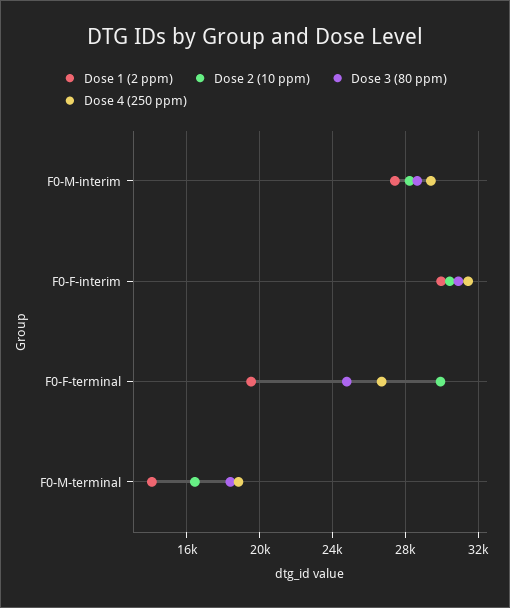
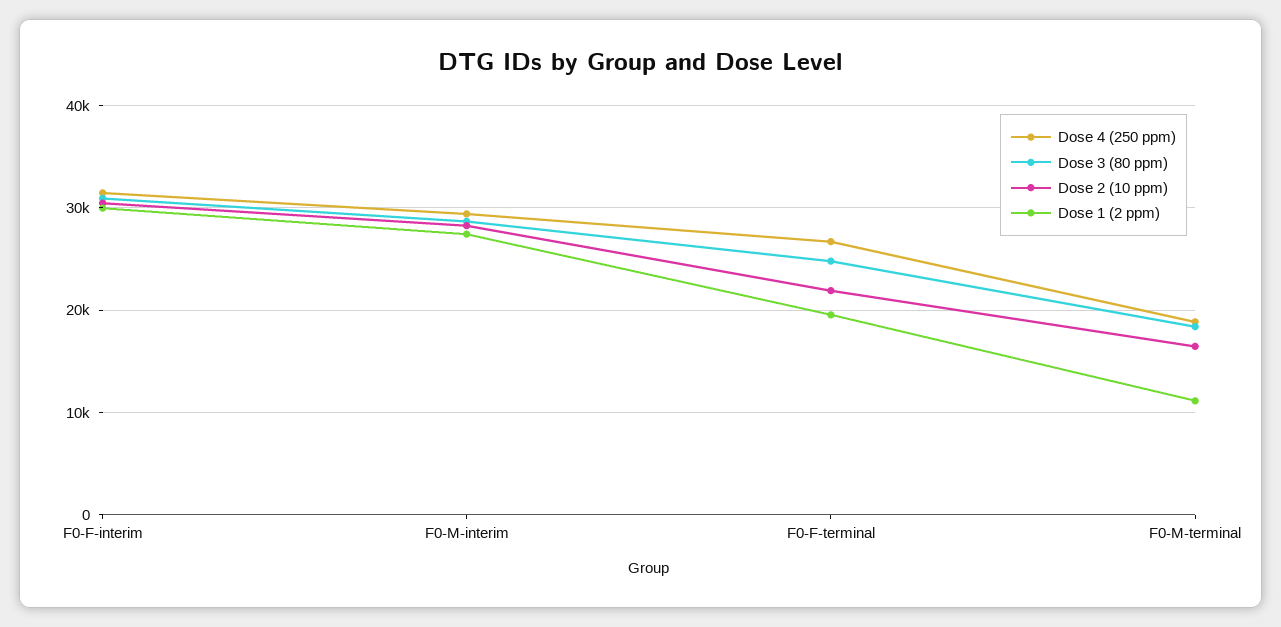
Dose 2 (10 ppm), F0-F-terminal: 30000 -> 22000
Dose 1 (2 ppm), F0-M-terminal: 14000 -> 11000

